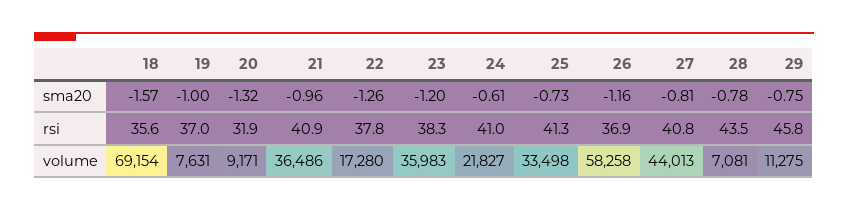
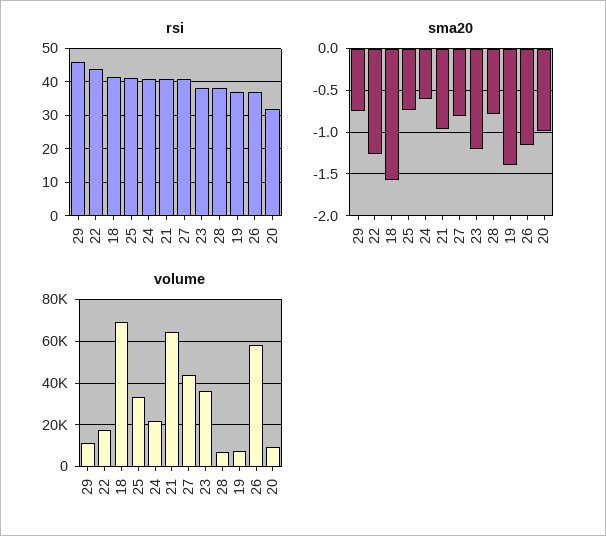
sma20, 19: -1 -> -1.4
sma20, 20: -1.32 -> -1
rsi, 18: 35.6 -> 42
rsi, 22: 37.8 -> 44
rsi, 28: 43.5 -> 38
volume, 21: 36486 -> 65000

